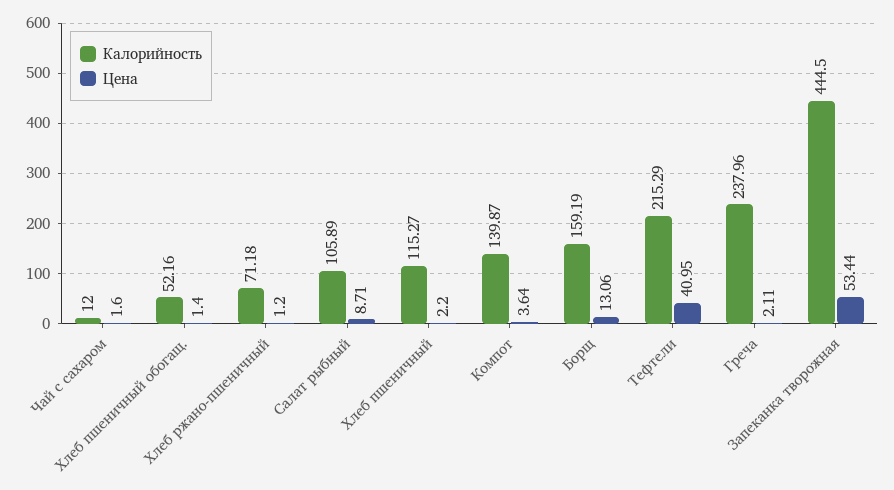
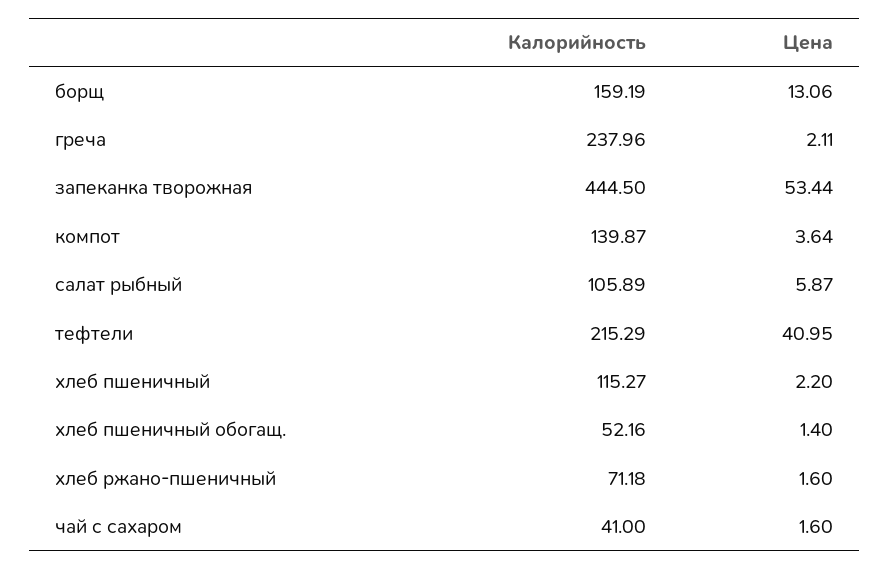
Калорийность, Чай с сахаром: 12 -> 41
Цена, Хлеб ржано-пшеничный: 1.2 -> 1.6
Цена, Салат рыбный: 8.71 -> 5.87

